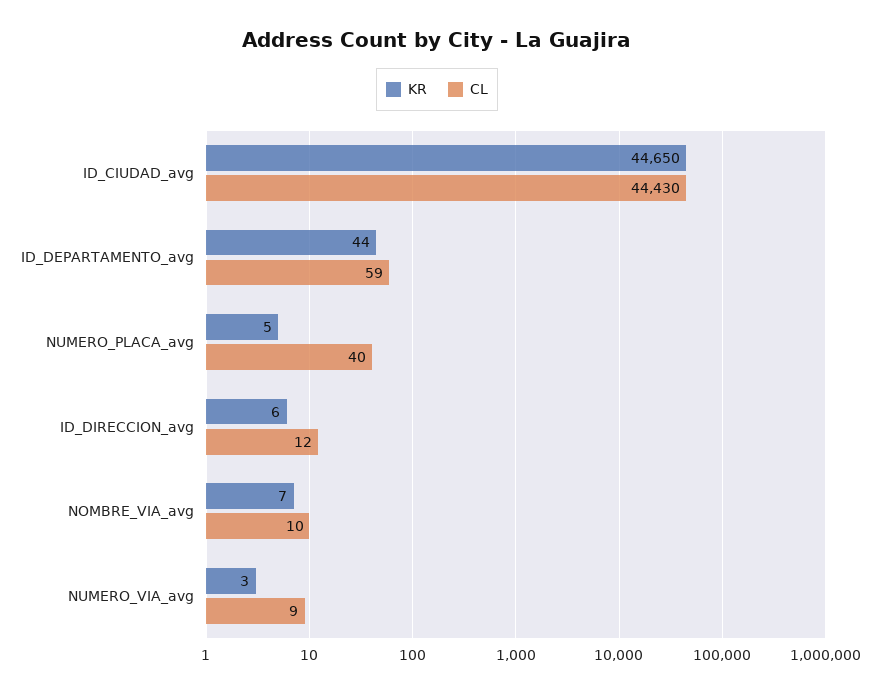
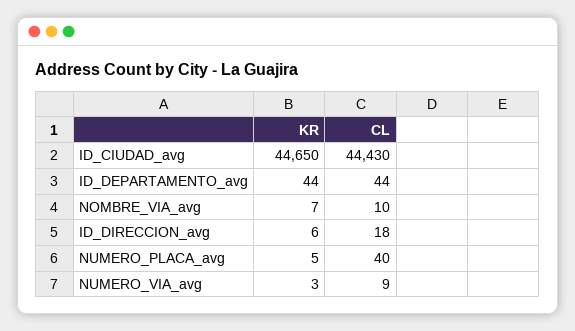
CL, ID_DEPARTAMENTO_avg: 59 -> 44
CL, ID_DIRECCION_avg: 12 -> 18

